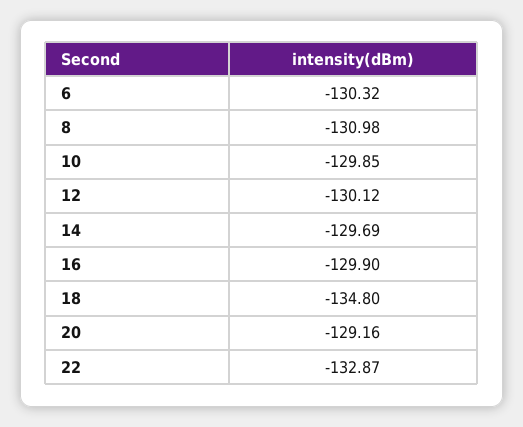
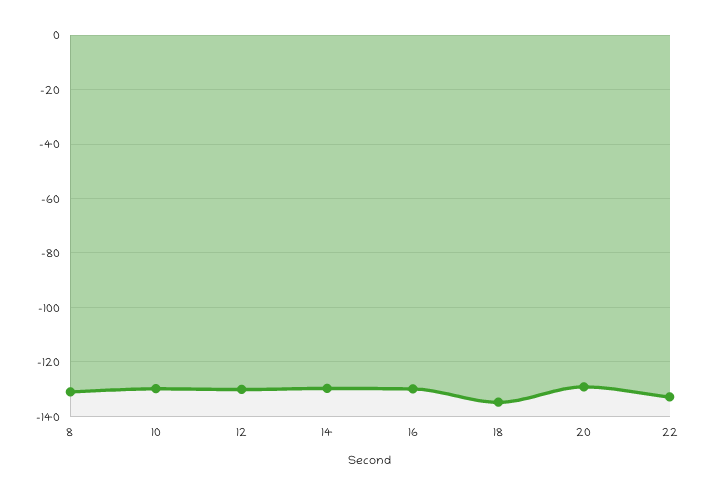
6: -130.32 -> none

